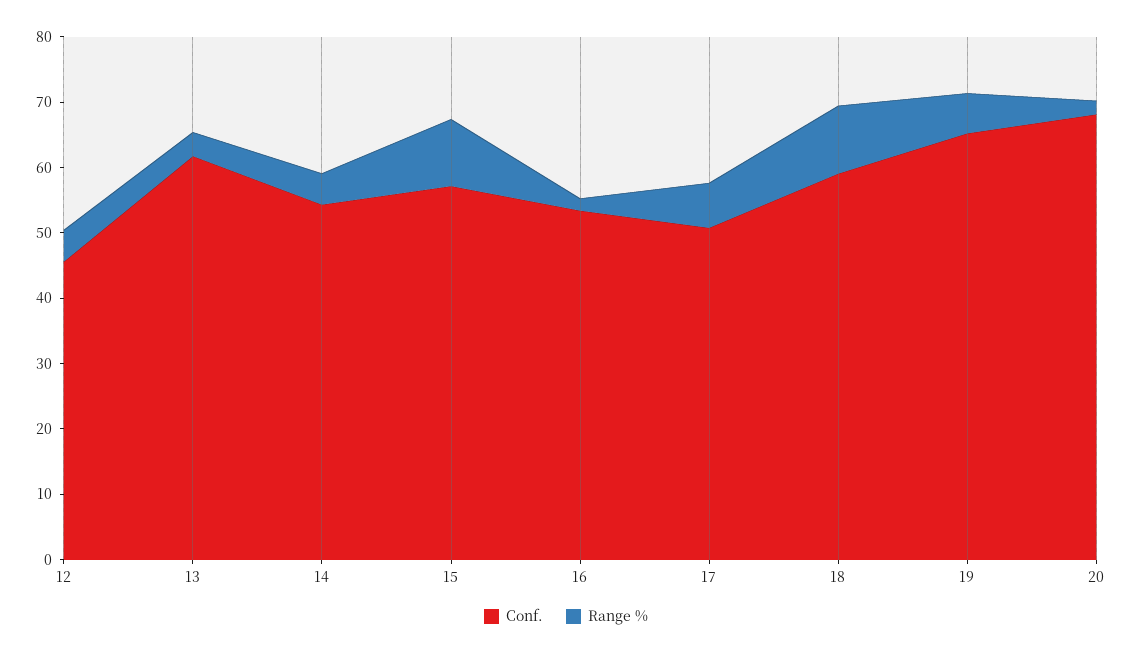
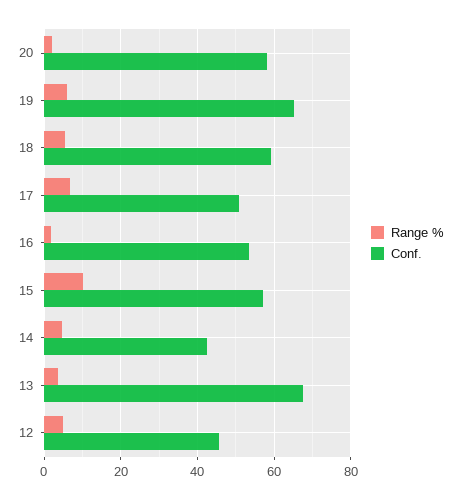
Conf., 13: 62 -> 68
Conf., 14: 54 -> 42
Range %, 18: 10 -> 6
Conf., 20: 68 -> 58

